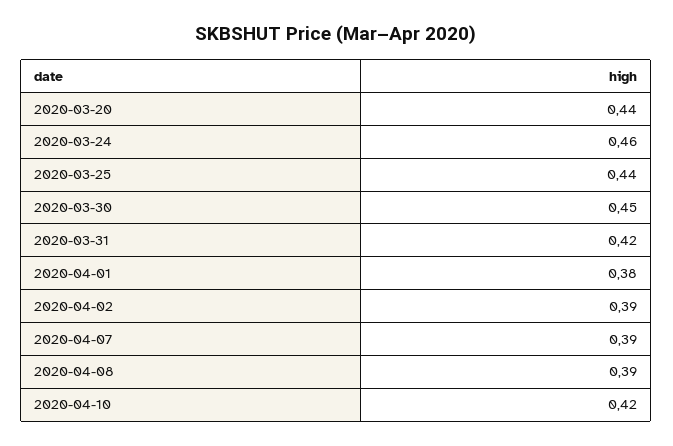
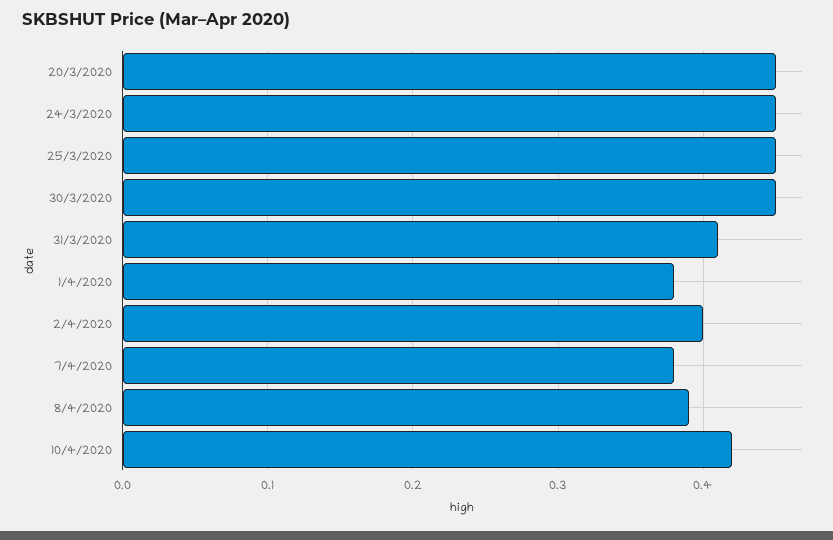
2020-03-20: 0.44 -> 0.45
2020-03-24: 0.46 -> 0.45
2020-03-25: 0.44 -> 0.45
2020-03-31: 0.42 -> 0.41
2020-04-02: 0.39 -> 0.4
2020-04-07: 0.39 -> 0.38

